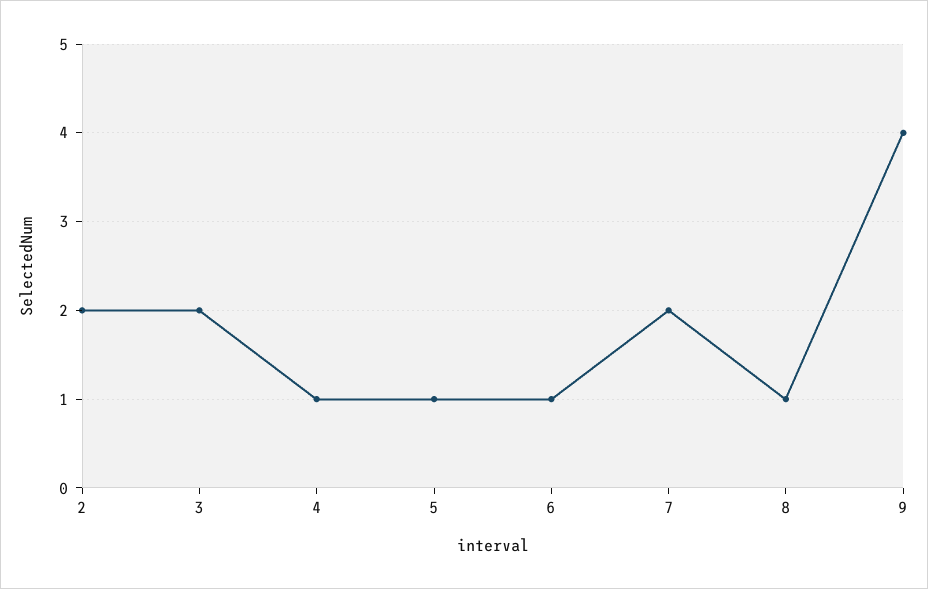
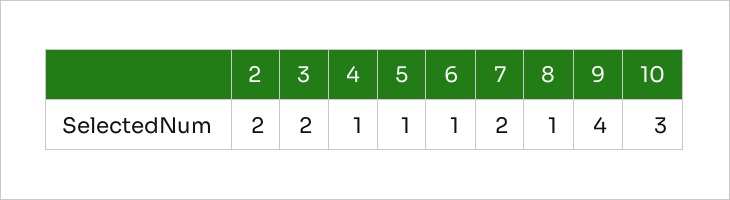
10: none -> 3

